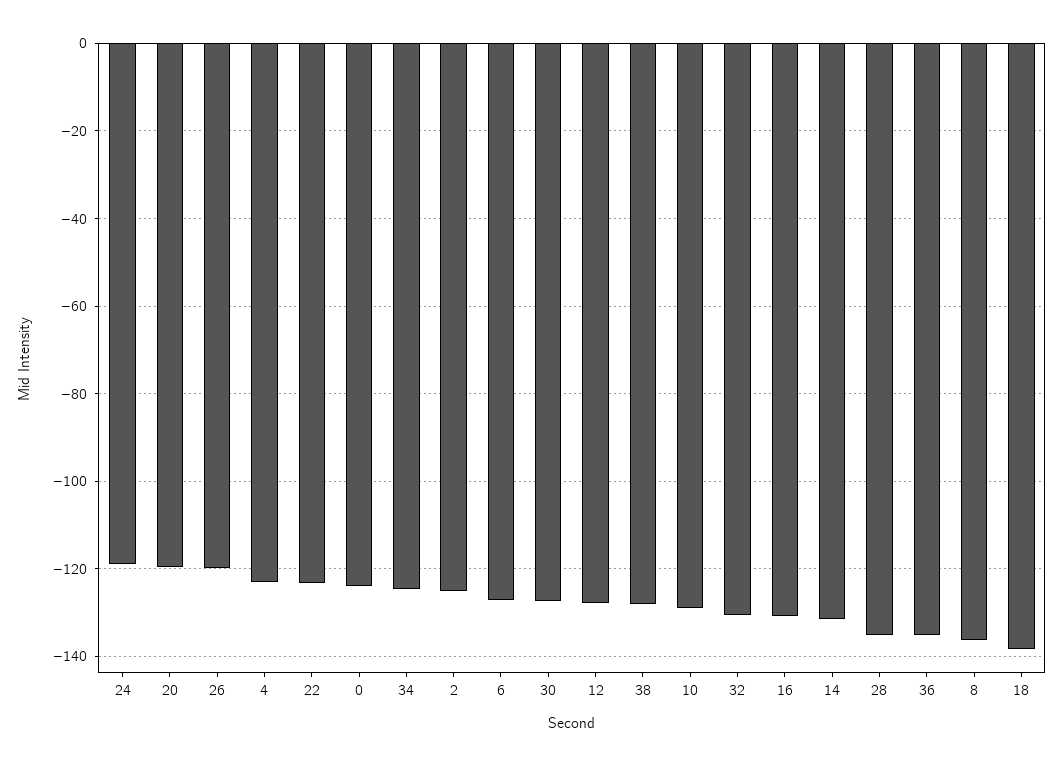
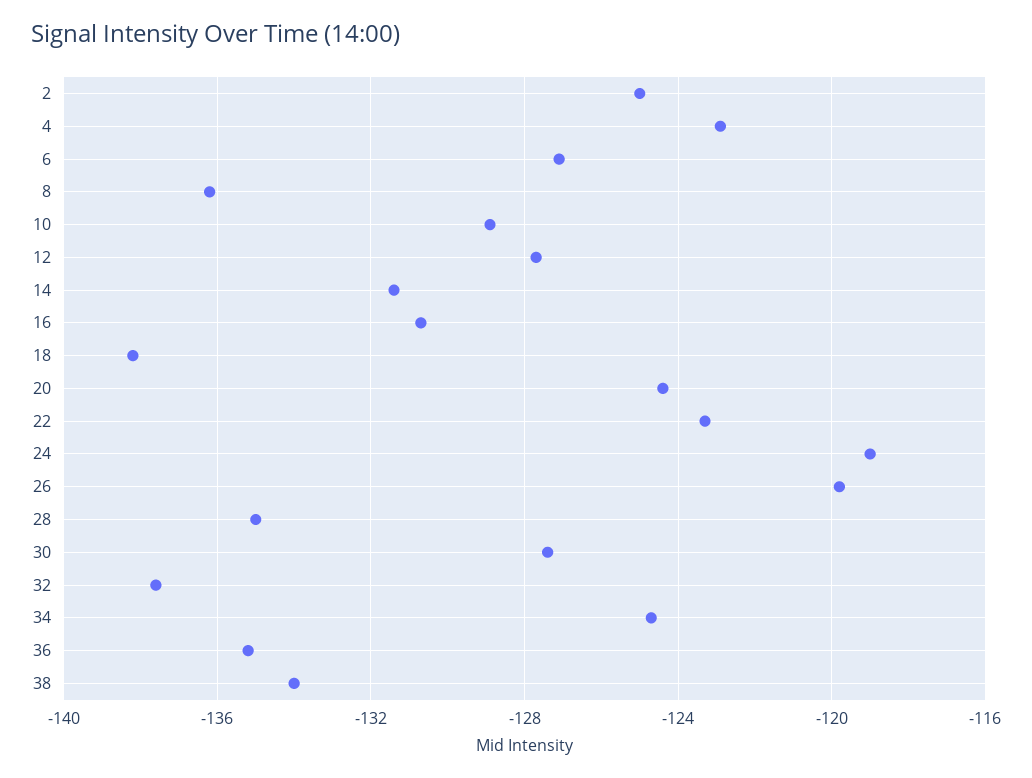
20: -120 -> -124.5
0: -124 -> none
38: -128 -> -134
32: -130 -> -137.5

